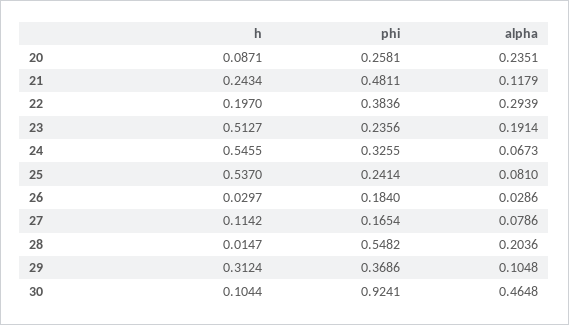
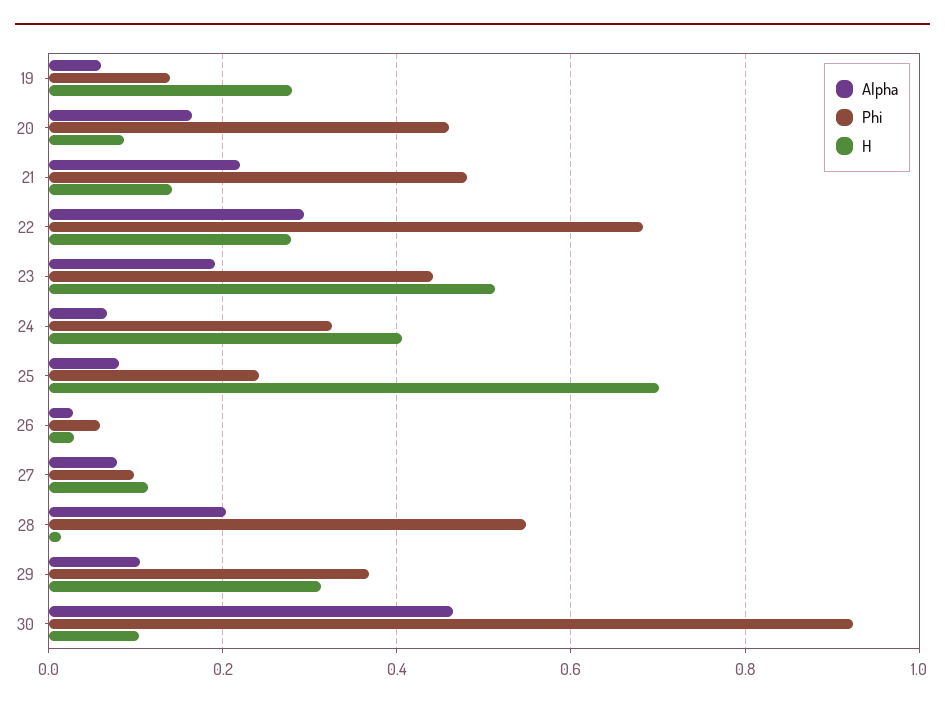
phi, 20: 0.2581 -> 0.46
alpha, 20: 0.2351 -> 0.16
h, 21: 0.2434 -> 0.14
alpha, 21: 0.1179 -> 0.22
h, 22: 0.197 -> 0.28
phi, 22: 0.3836 -> 0.68
phi, 23: 0.2356 -> 0.44
h, 24: 0.5455 -> 0.4
h, 25: 0.537 -> 0.7
phi, 26: 0.184 -> 0.06
phi, 27: 0.1654 -> 0.1
alpha, 19: none -> 0.06
phi, 19: none -> 0.14
h, 19: none -> 0.28

